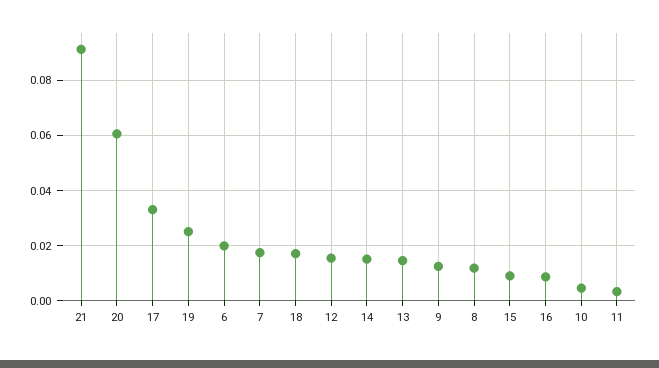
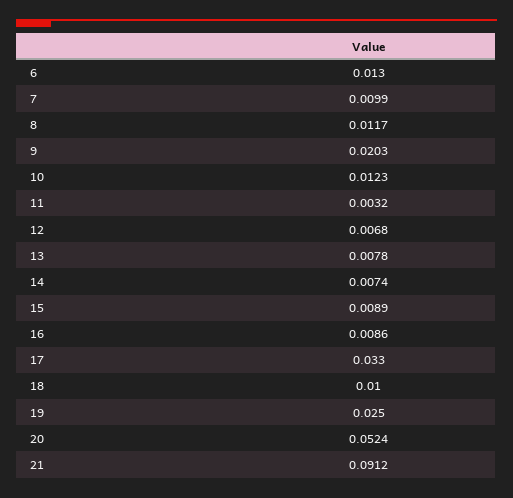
20: 0.06 -> 0.0524
6: 0.02 -> 0.013
7: 0.0175 -> 0.0099
18: 0.0175 -> 0.01
12: 0.015 -> 0.0068
14: 0.015 -> 0.0074
13: 0.015 -> 0.0078
9: 0.0125 -> 0.0203
10: 0.005 -> 0.0123

